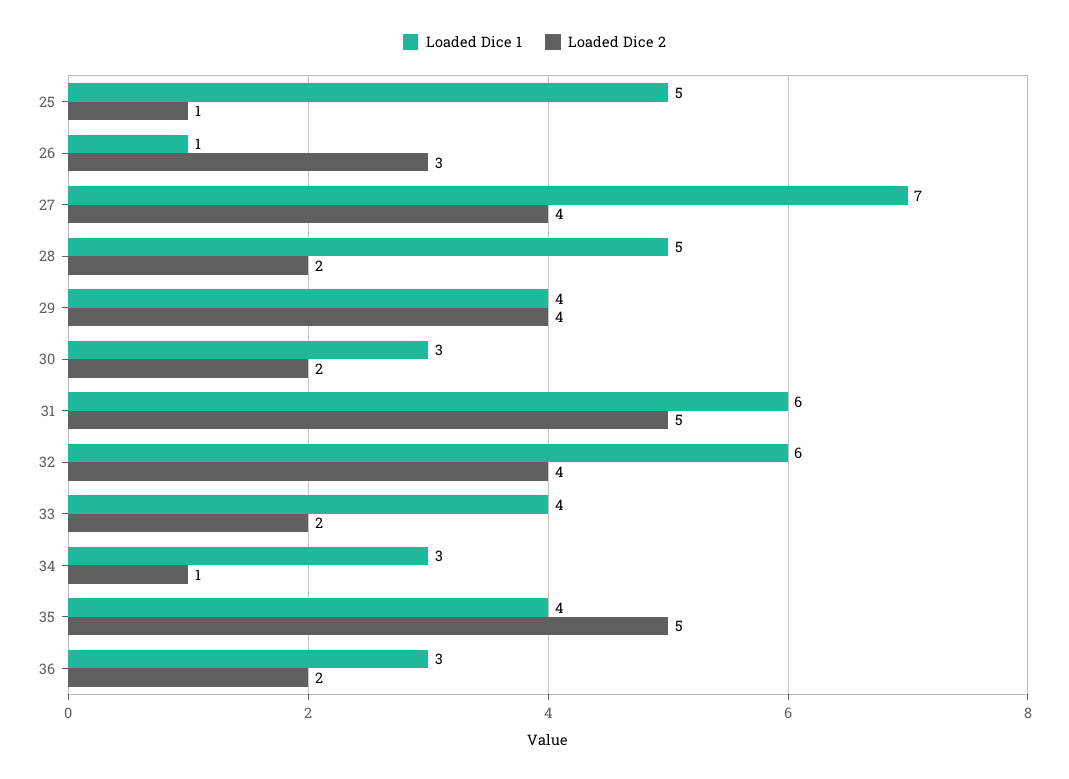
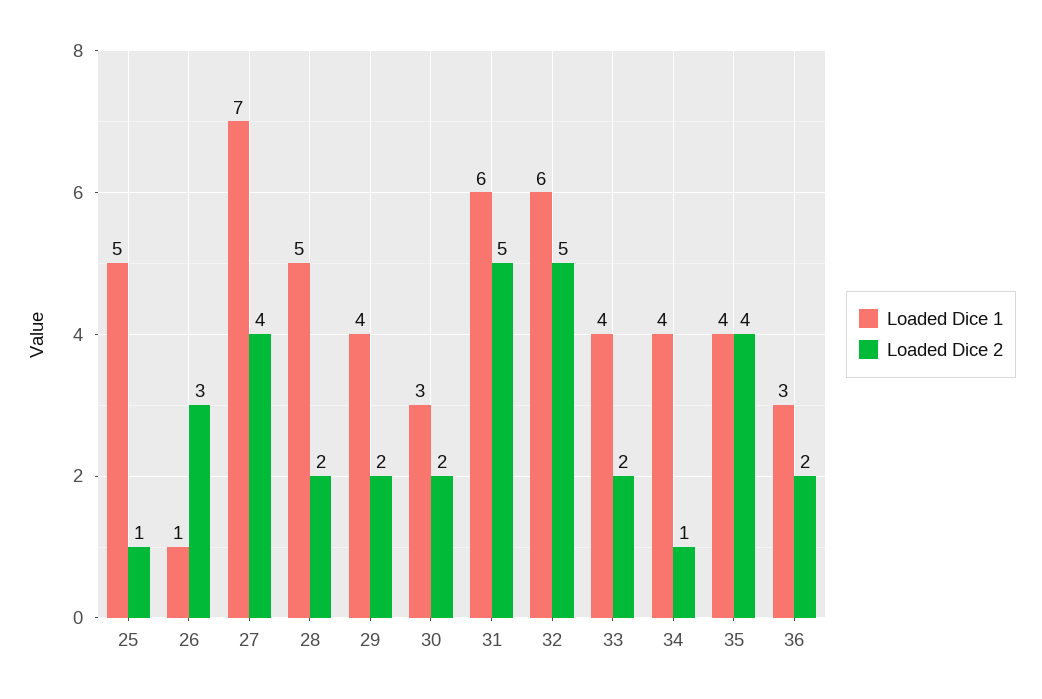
Loaded Dice 2, 29: 4 -> 2
Loaded Dice 2, 32: 4 -> 5
Loaded Dice 1, 34: 3 -> 4
Loaded Dice 2, 35: 5 -> 4

